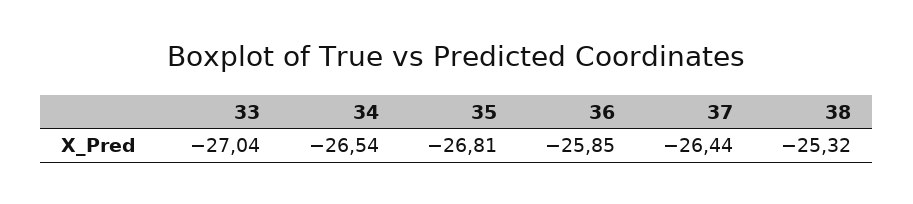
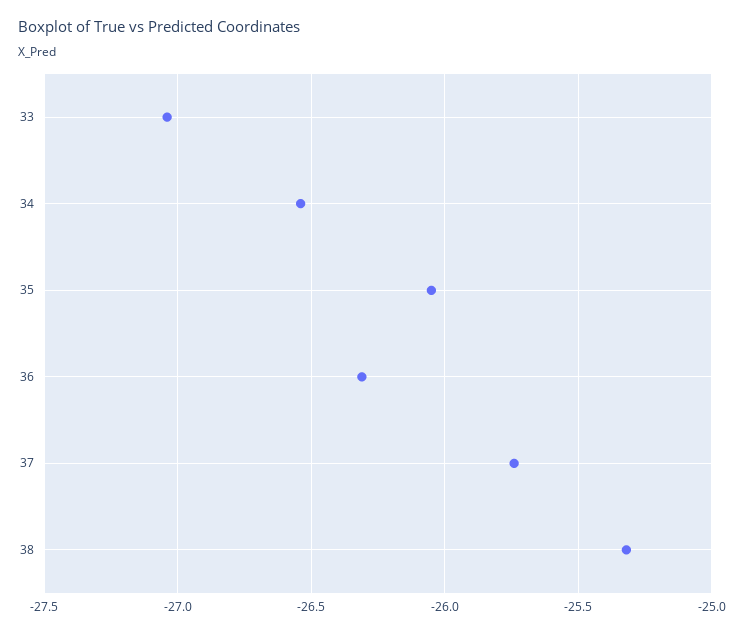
35: -26.81 -> -26.05
36: -25.85 -> -26.3
37: -26.44 -> -25.75

